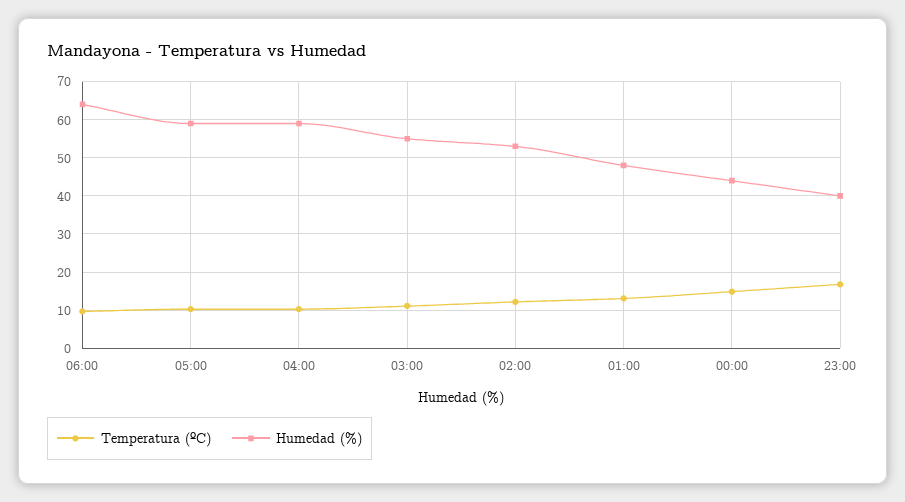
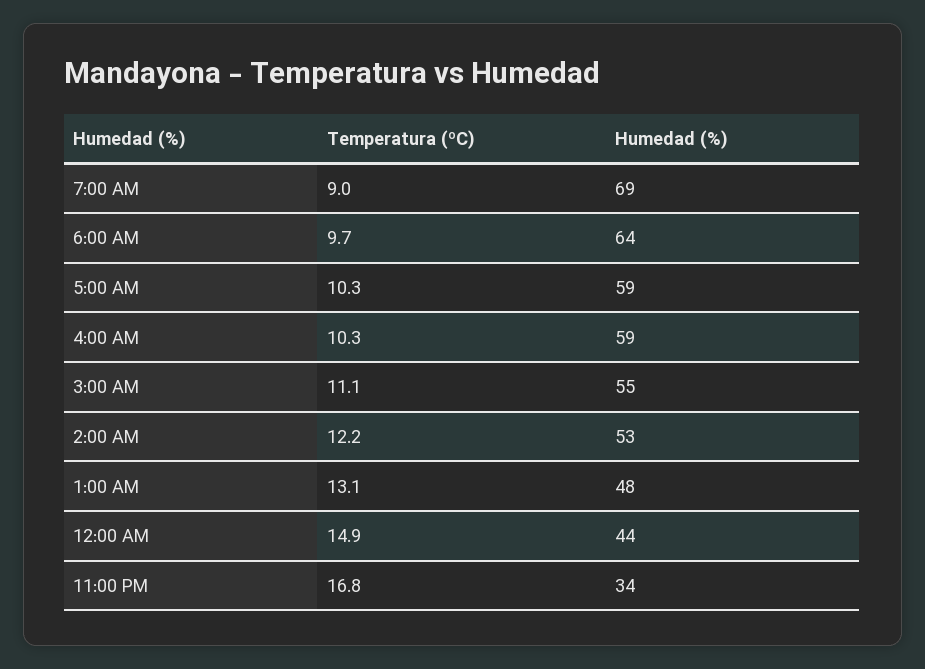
Humedad (%), 23:00: 40 -> 34
Temperatura (ºC), 7:00 AM: none -> 9
Humedad (%), 7:00 AM: none -> 69

